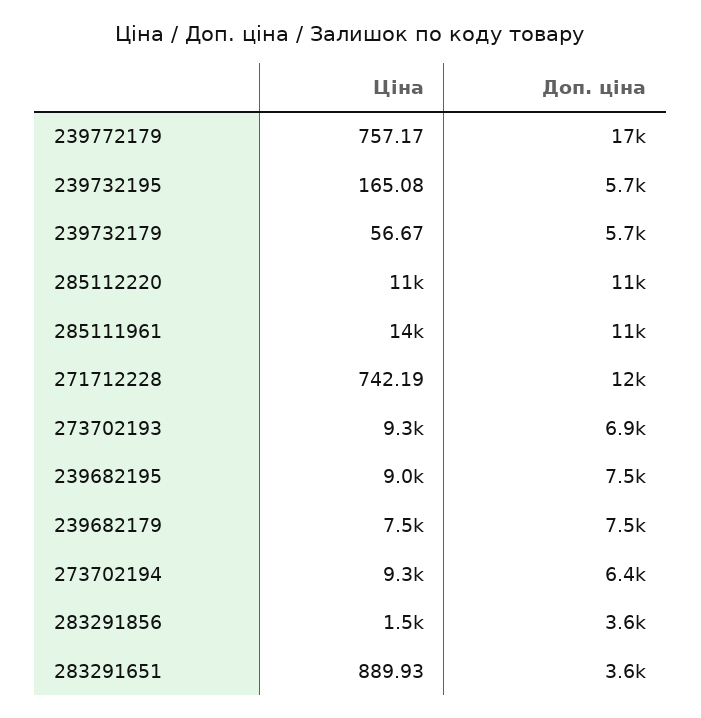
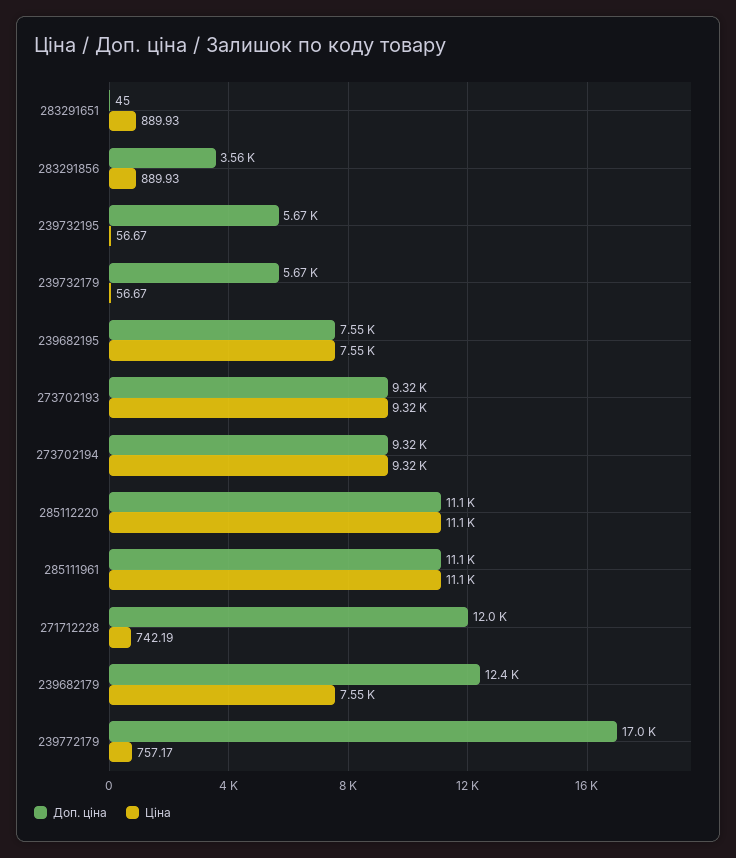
Ціна, 239732195: 165.08 -> 56.67
Ціна, 285111961: 14000 -> 11100
Доп. ціна, 273702193: 6900 -> 9320
Ціна, 239682195: 9000 -> 7550
Доп. ціна, 239682179: 7500 -> 12400
Доп. ціна, 273702194: 6400 -> 9320
Ціна, 283291856: 1500 -> 889.93
Доп. ціна, 283291651: 3600 -> 45

